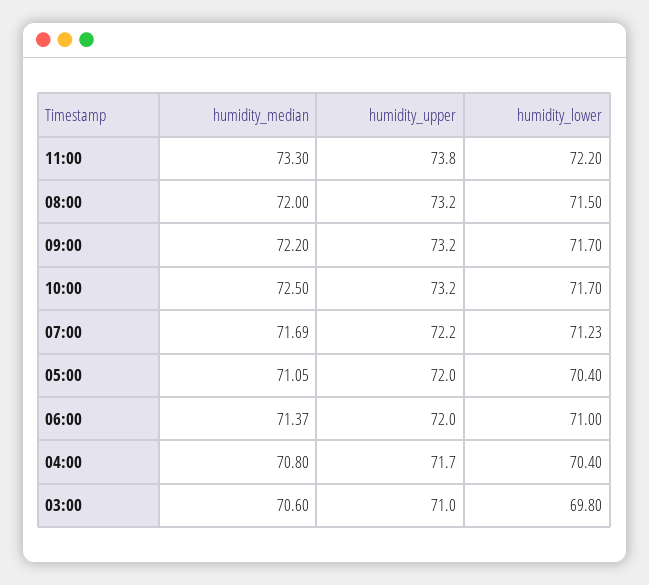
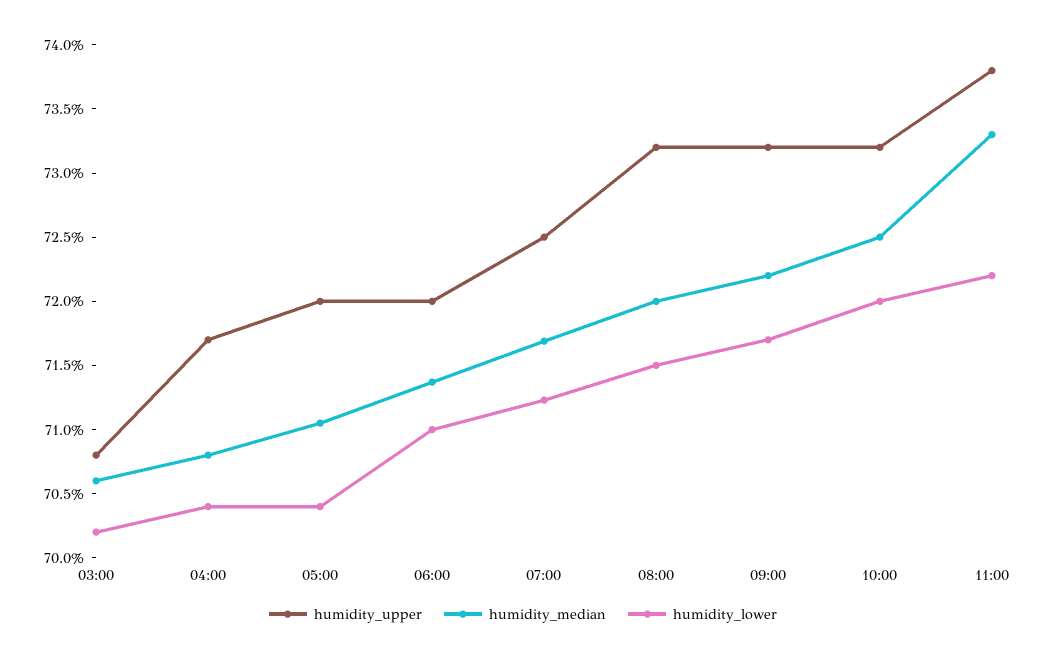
humidity_lower, 10:00: 71.7 -> 72
humidity_upper, 07:00: 72.2 -> 72.5
humidity_upper, 03:00: 71 -> 70.8
humidity_lower, 03:00: 69.8 -> 70.2

